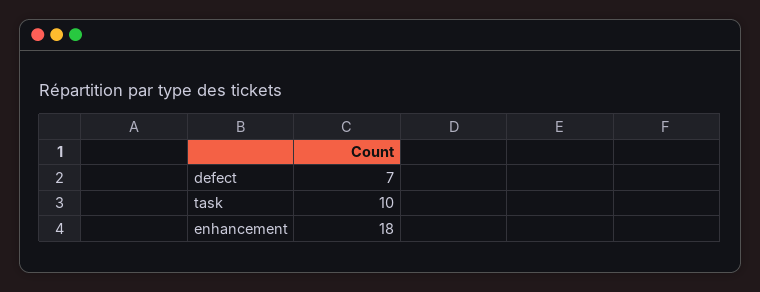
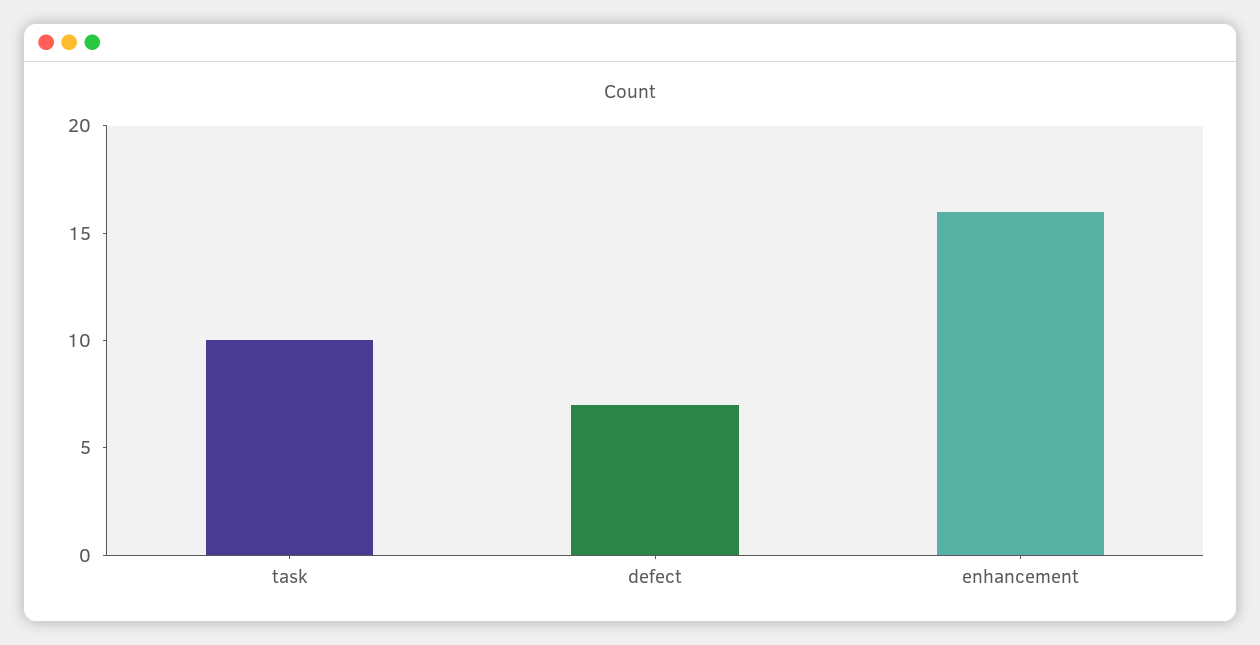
enhancement: 18 -> 16

